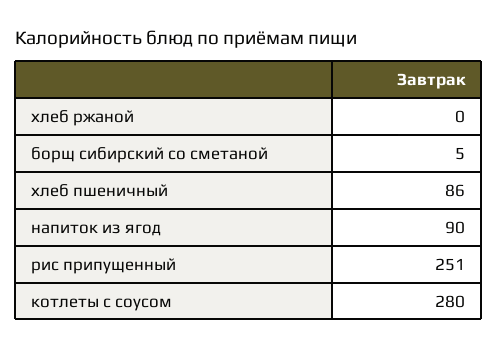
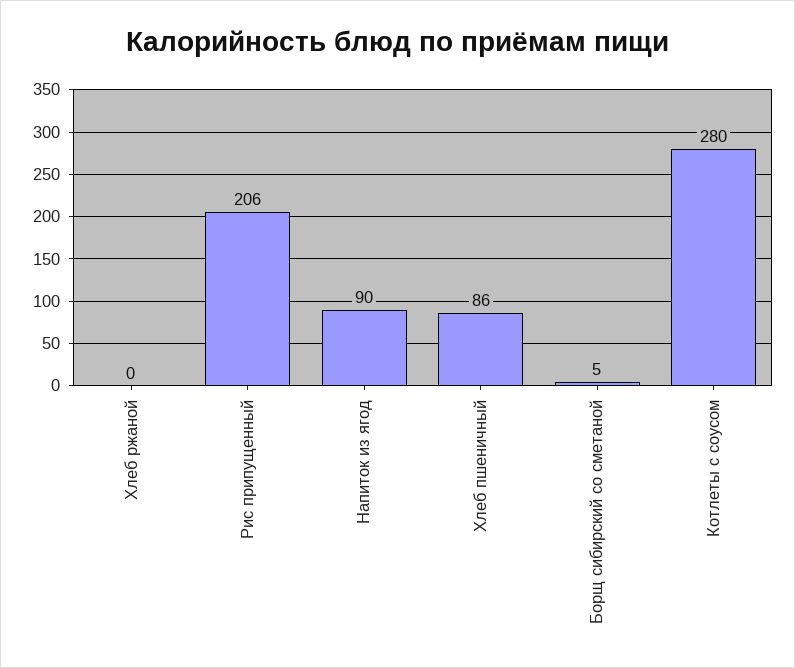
рис припущенный: 251 -> 206

